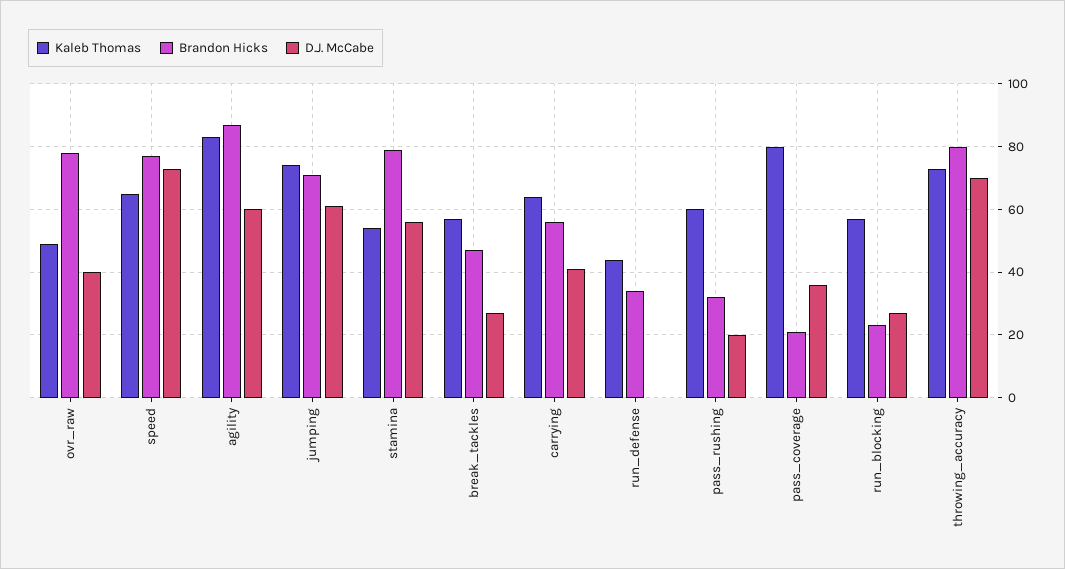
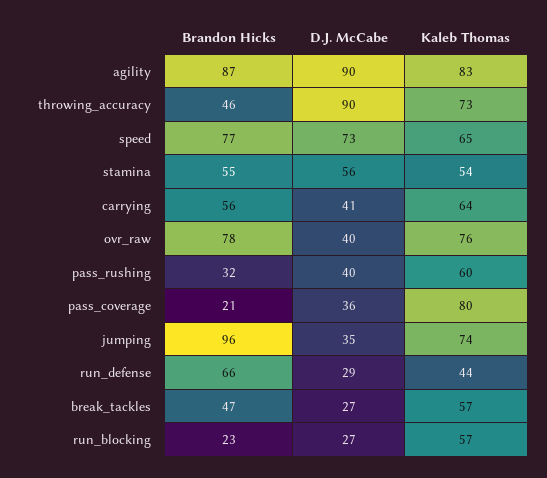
Kaleb Thomas, ovr_raw: 50 -> 76
D.J. McCabe, agility: 60 -> 90
Brandon Hicks, jumping: 70 -> 96
D.J. McCabe, jumping: 60 -> 35
Brandon Hicks, stamina: 80 -> 55
Brandon Hicks, run_defense: 35 -> 66
D.J. McCabe, run_defense: 0 -> 29
D.J. McCabe, pass_rushing: 20 -> 40
Brandon Hicks, throwing_accuracy: 80 -> 46
D.J. McCabe, throwing_accuracy: 70 -> 90

